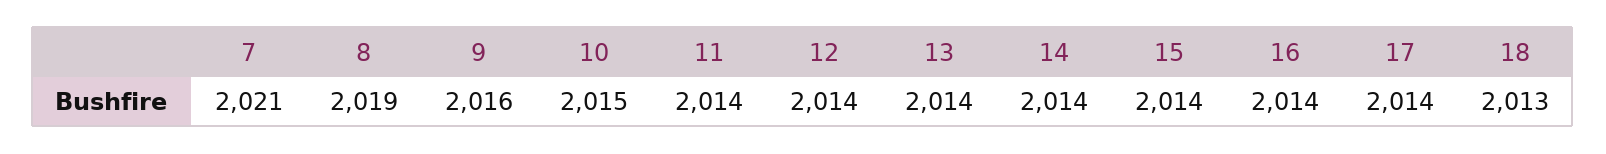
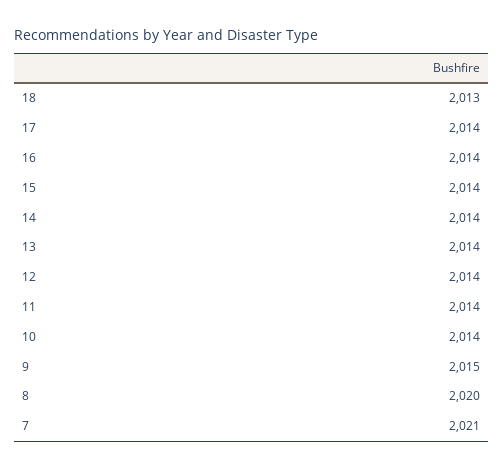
8: 2019 -> 2020
9: 2016 -> 2015
10: 2015 -> 2014

